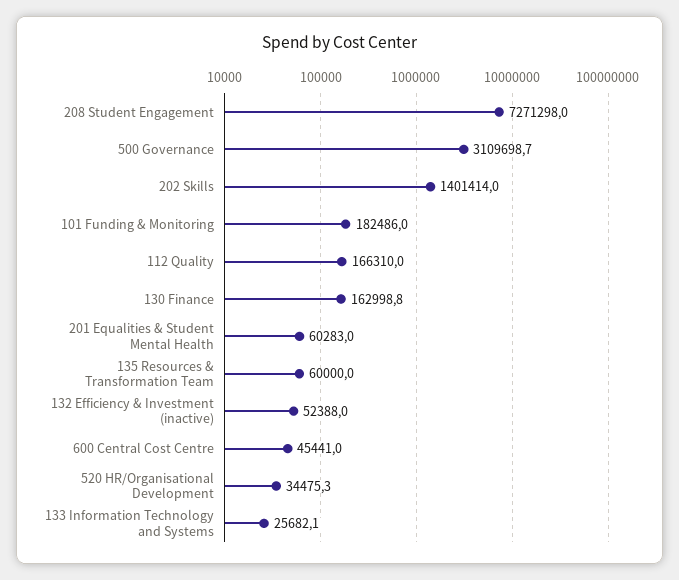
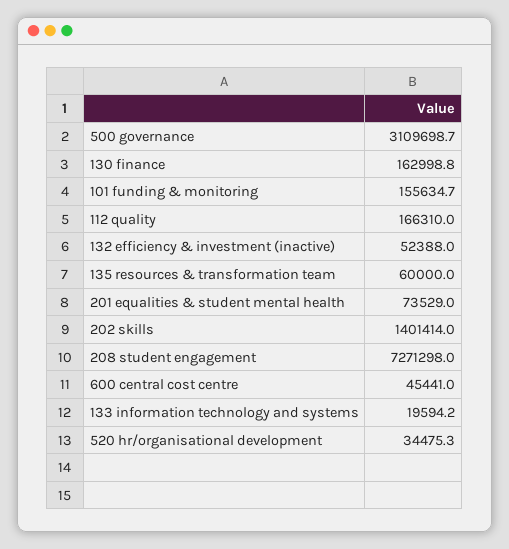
101 Funding & Monitoring: 182486 -> 155634.7
201 Equalities & Student Mental Health: 60283 -> 73529
133 Information Technology and Systems: 25682.1 -> 19594.2

